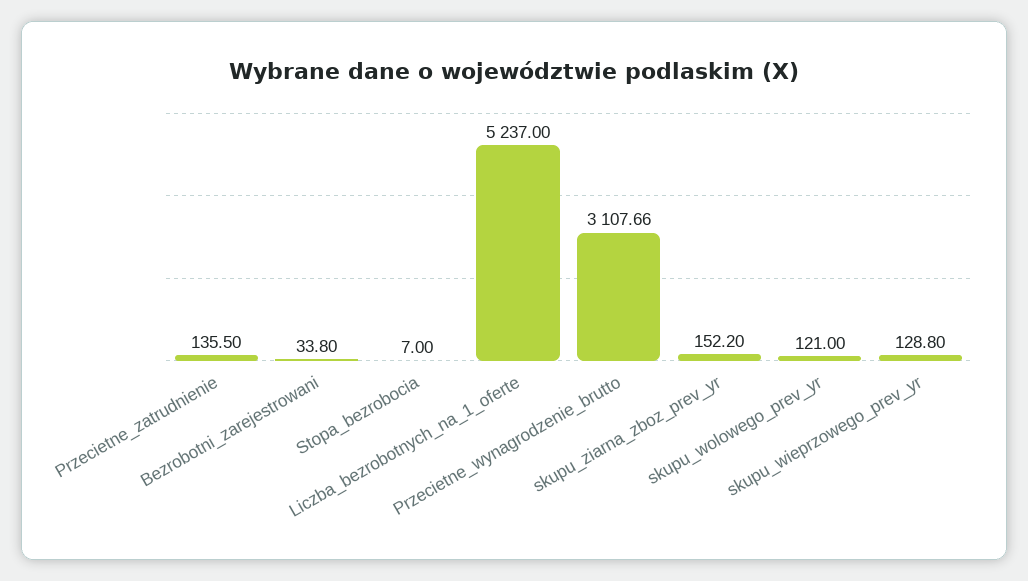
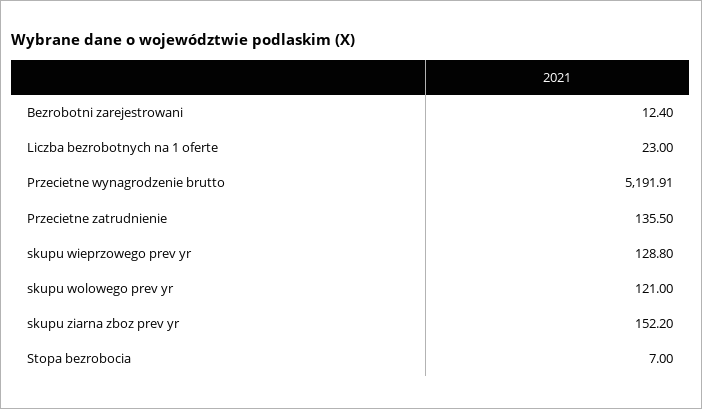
Bezrobotni_zarejestrowani: 33.8 -> 12.4
Liczba_bezrobotnych_na_1_oferte: 5237 -> 23
Przecietne_wynagrodzenie_brutto: 3107.66 -> 5191.91

